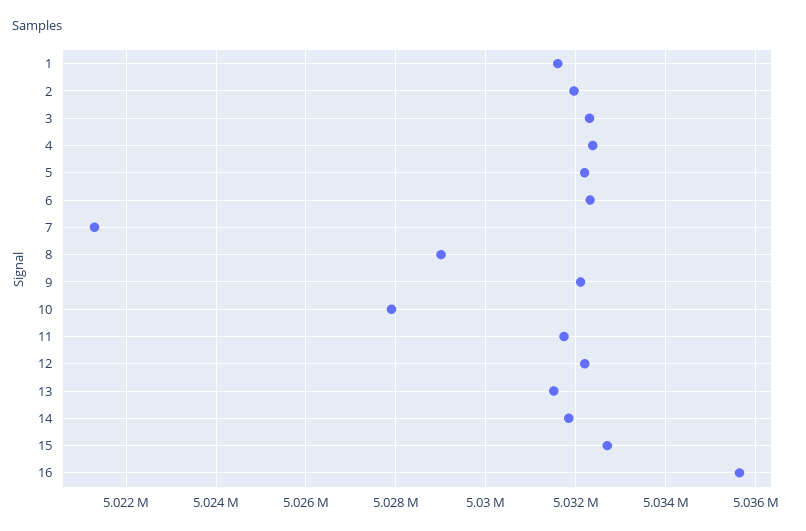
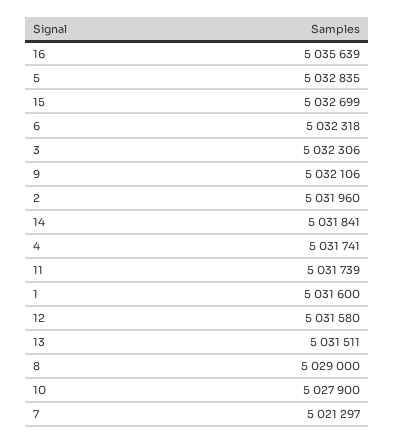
4: 5032400 -> 5031741
5: 5032200 -> 5032835
12: 5032200 -> 5031580

